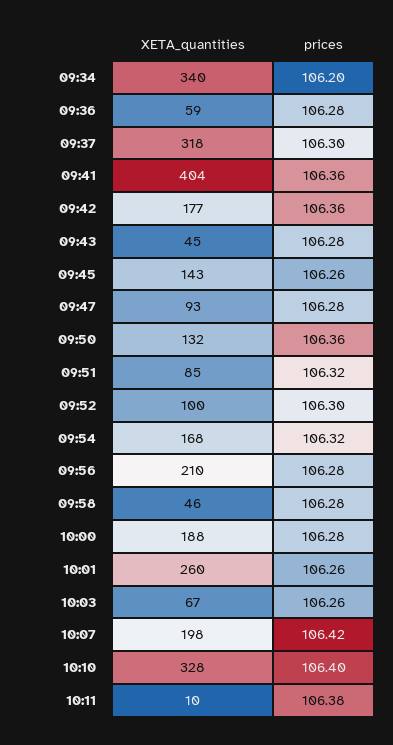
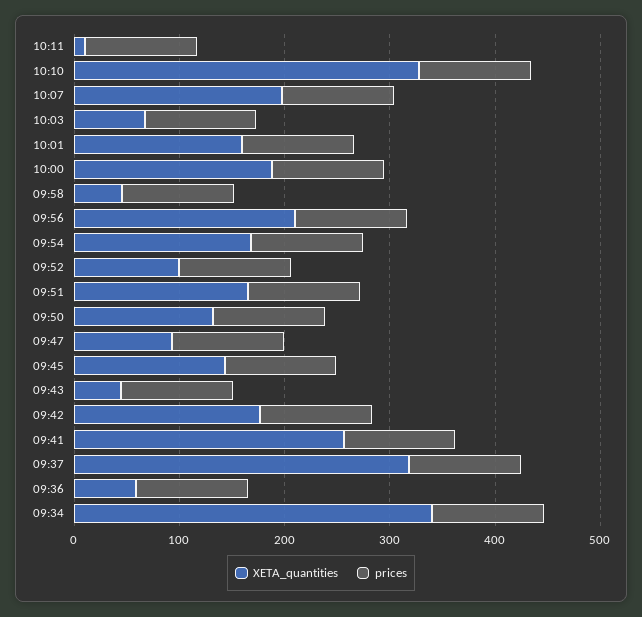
XETA_quantities, 09:41: 404 -> 260
XETA_quantities, 09:51: 85 -> 160
XETA_quantities, 10:01: 260 -> 160

